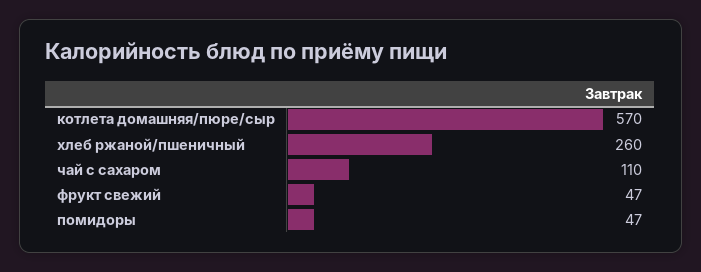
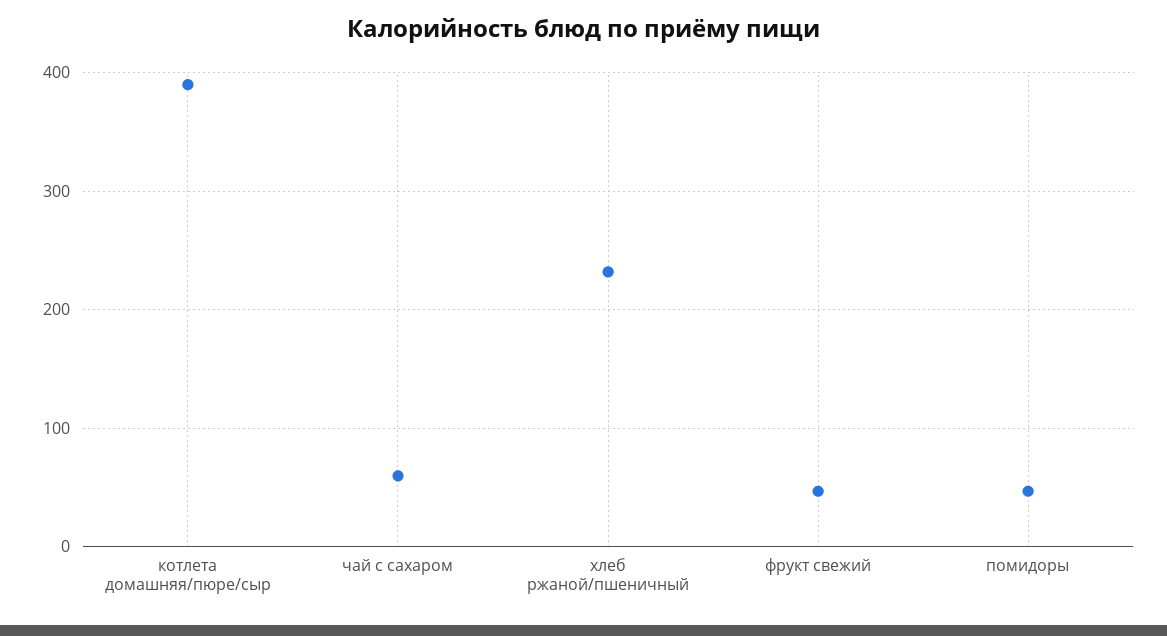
котлета домашняя/пюре/сыр: 570 -> 390
хлеб ржаной/пшеничный: 260 -> 230
чай с сахаром: 110 -> 60

